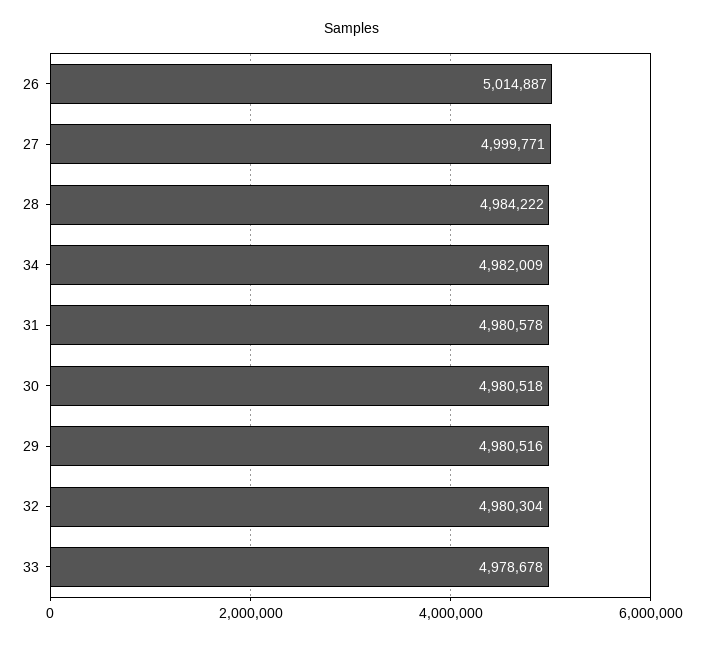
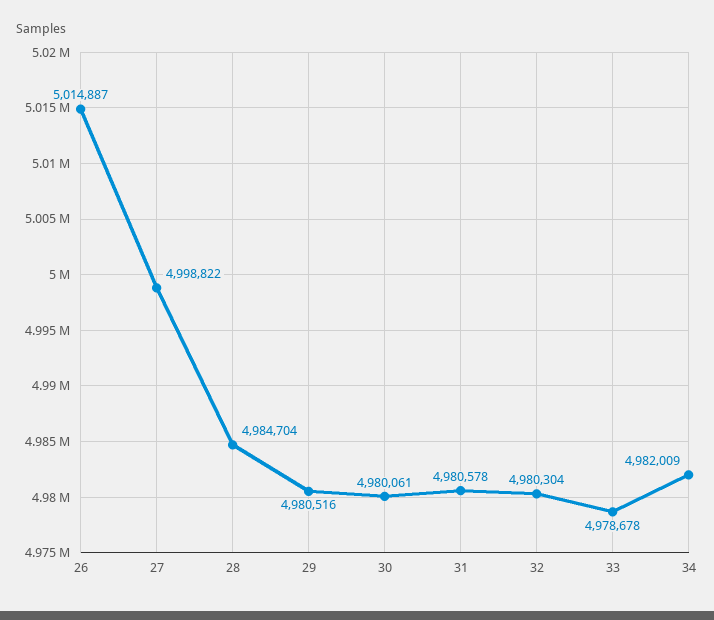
27: 4999771 -> 4998822
28: 4984222 -> 4984704
30: 4980518 -> 4980061

